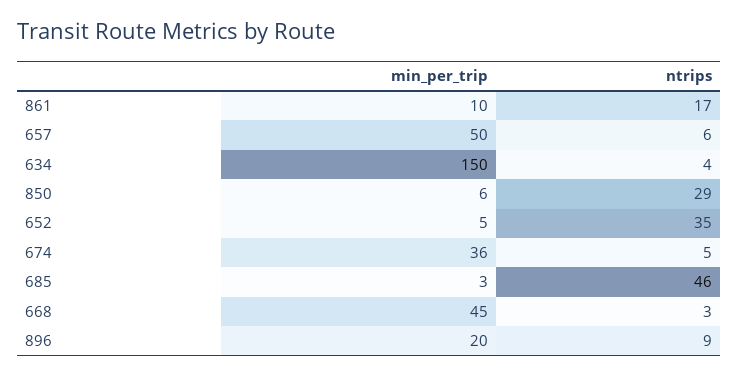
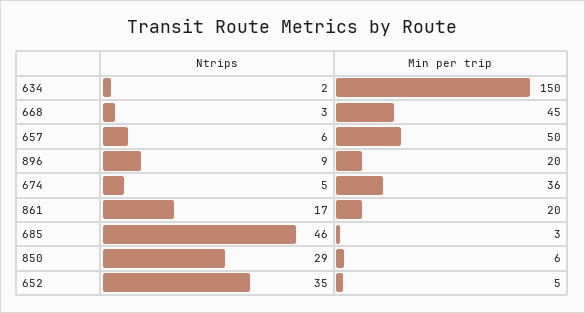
min_per_trip, 861: 10 -> 20
ntrips, 634: 4 -> 2

